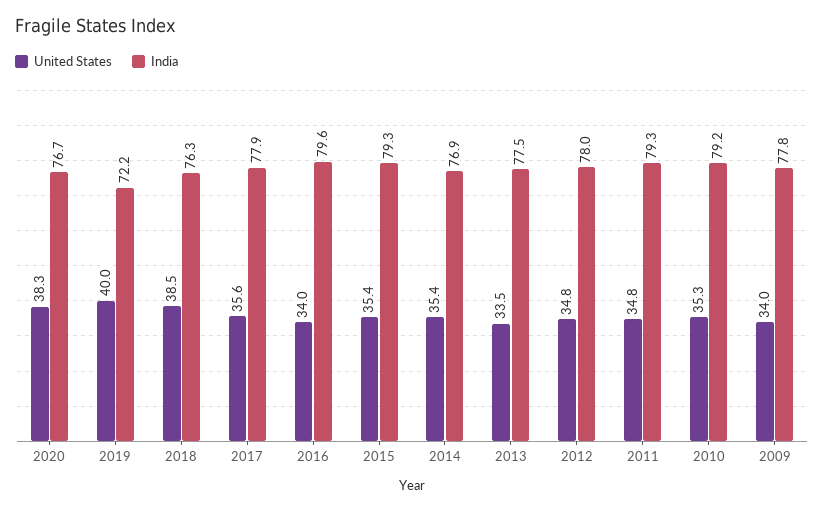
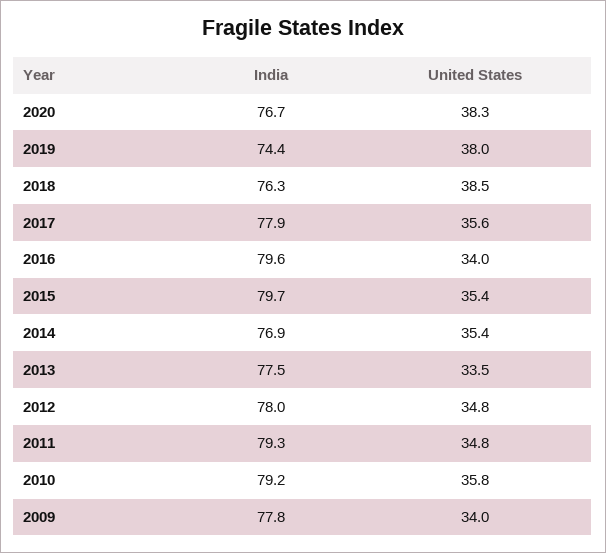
United States, 2019: 40 -> 38
India, 2019: 72.2 -> 74.4
India, 2015: 79.3 -> 79.7
United States, 2010: 35.3 -> 35.8

